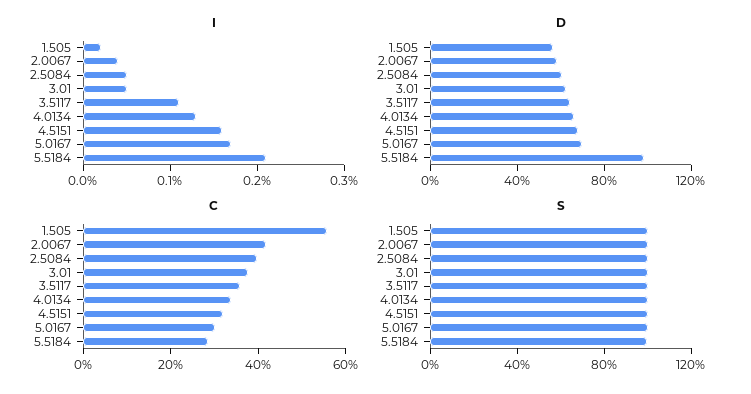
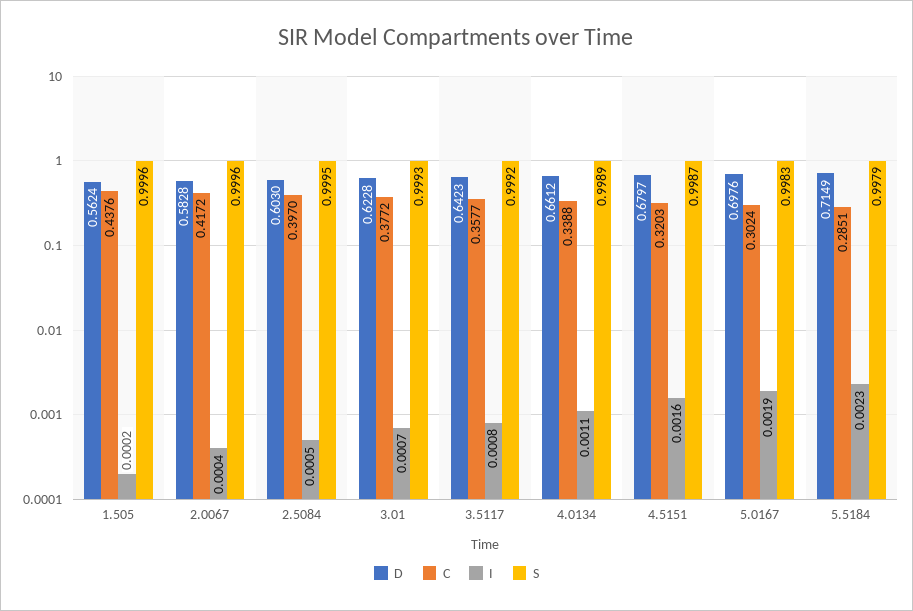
I, 3.01: 0.0005 -> 0.0007
I, 3.5117: 0.0011 -> 0.0008
I, 4.0134: 0.0013 -> 0.0011
I, 5.0167: 0.0017 -> 0.0019
I, 5.5184: 0.0021 -> 0.0023
D, 5.5184: 1 -> 0.7149
C, 1.505: 0.55 -> 0.4376

